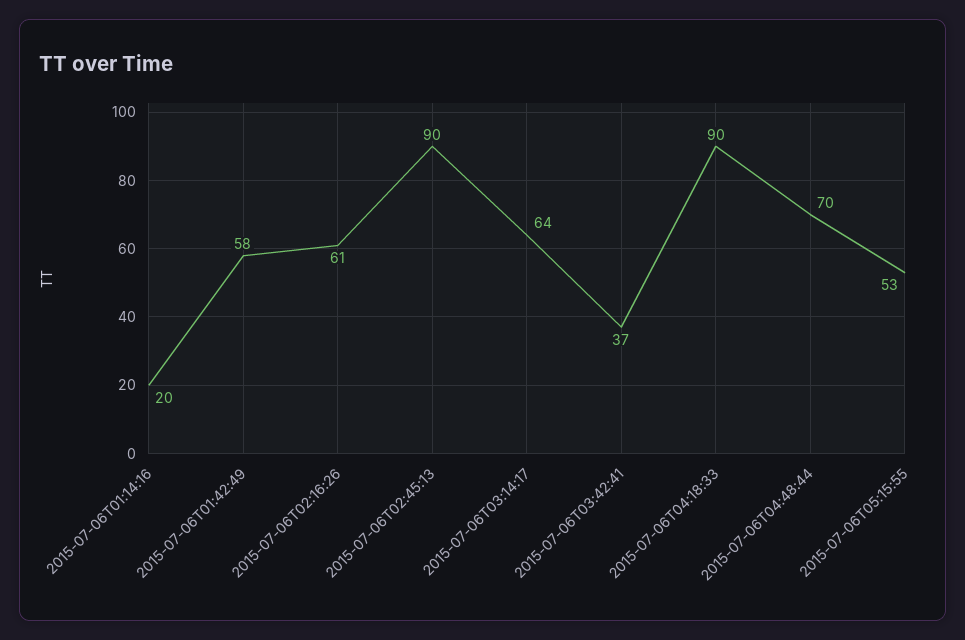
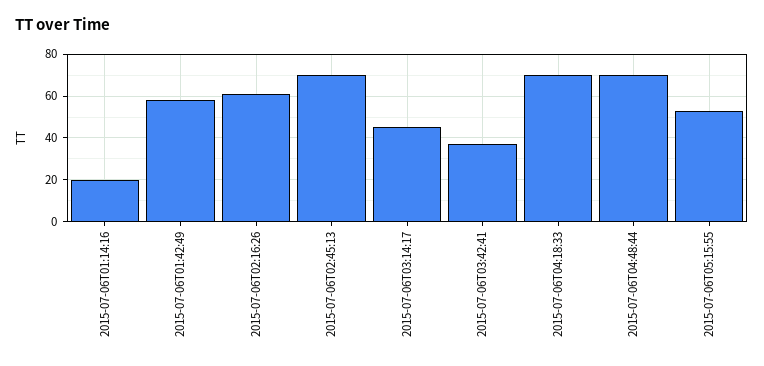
2015-07-06T02:45:13: 90 -> 70
2015-07-06T03:14:17: 64 -> 45
2015-07-06T04:18:33: 90 -> 70

